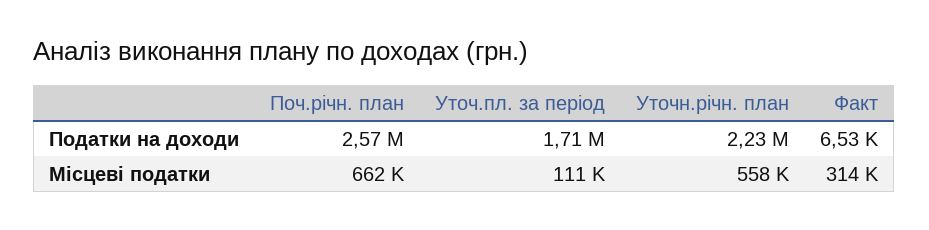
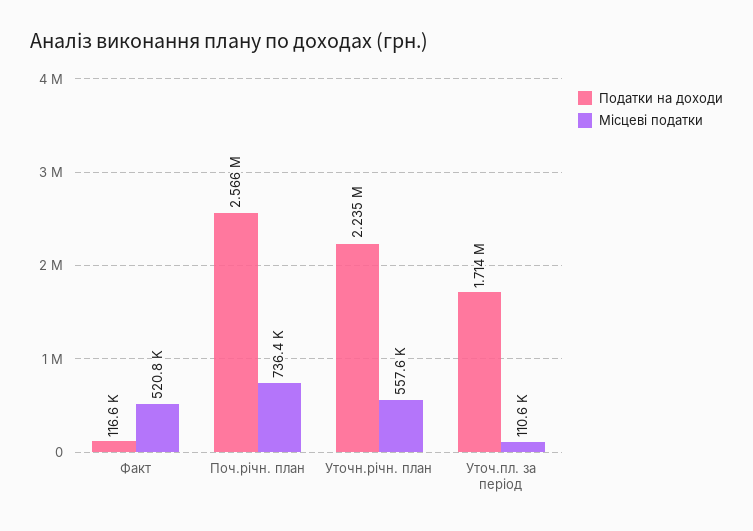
Податки на доходи, Факт: 6530 -> 116600
Місцеві податки, Поч.річн. план: 662000 -> 736400
Місцеві податки, Факт: 314000 -> 520800

